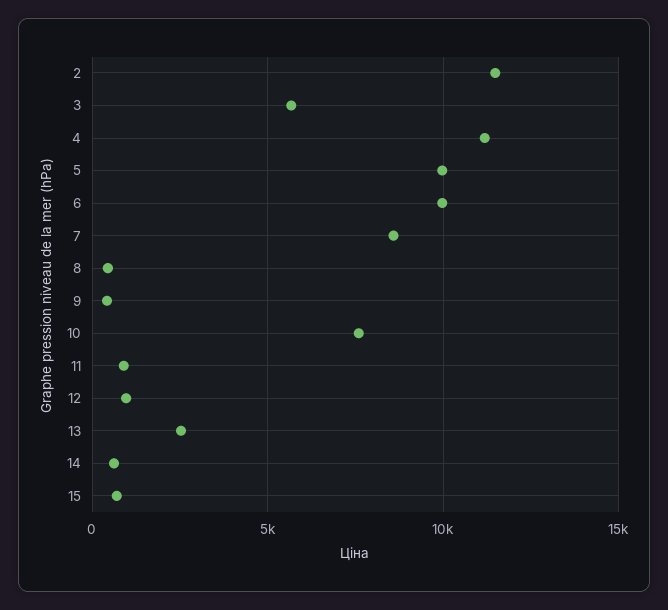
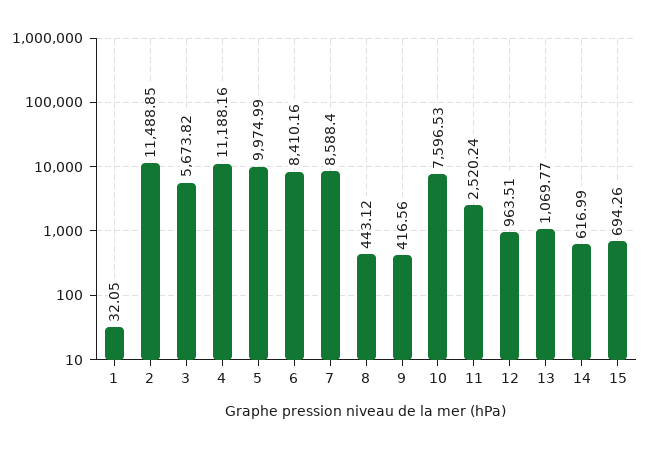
6: 10000 -> 8410.16
11: 1000 -> 2520.24
13: 2500 -> 1069.77
1: none -> 32.05

